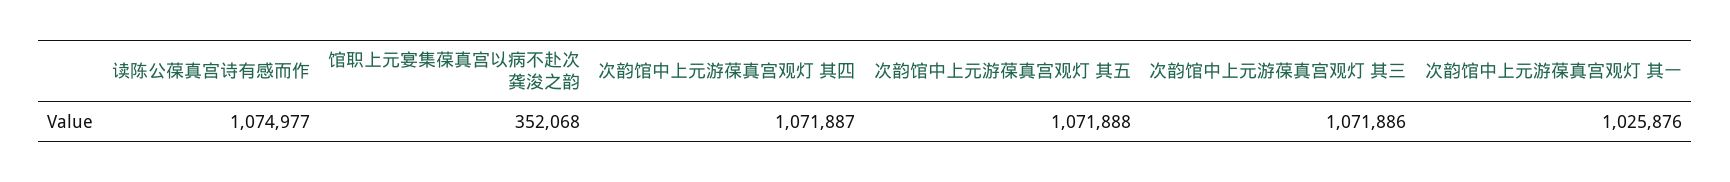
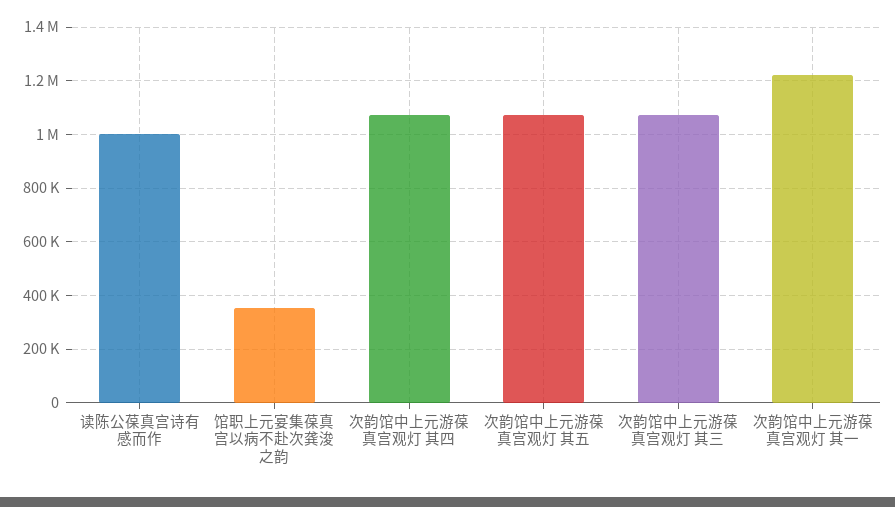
读陈公葆真宫诗有感而作: 1074977 -> 1000000
次韵馆中上元游葆真宫观灯 其一: 1025876 -> 1225000

